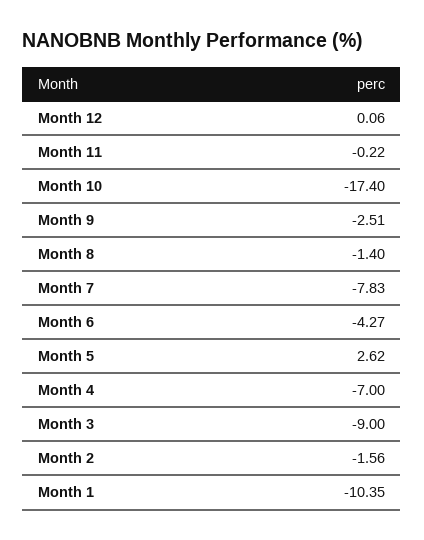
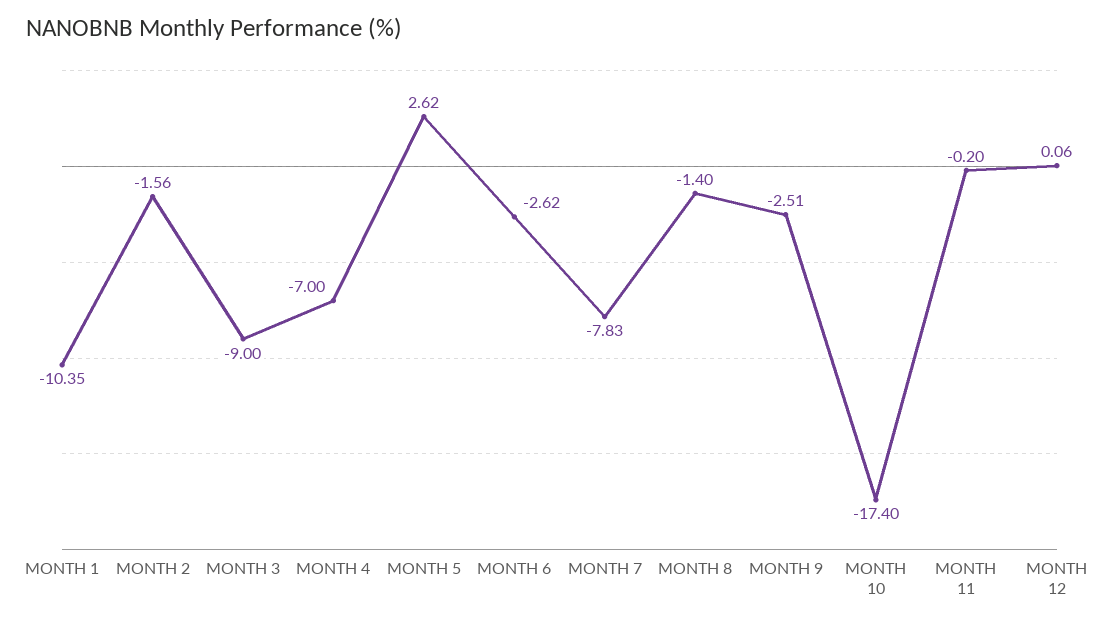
Month 11: -0.22 -> -0.2
Month 6: -4.27 -> -2.62

